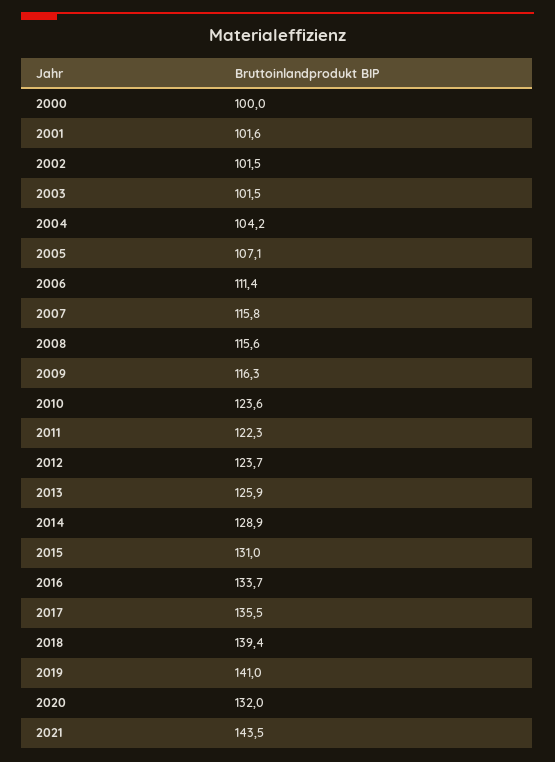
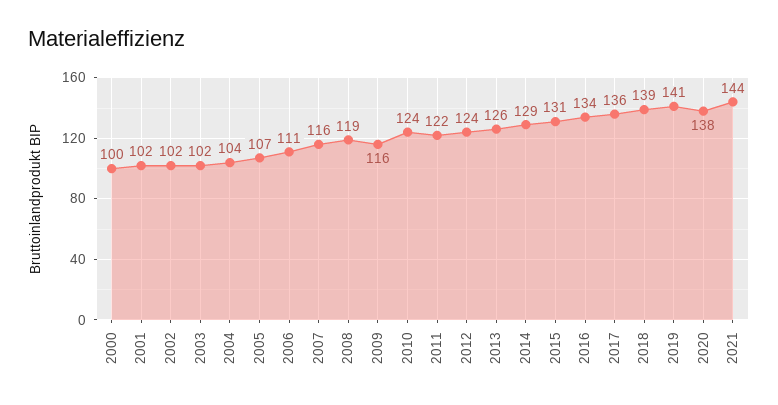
2008: 115.6 -> 119
2020: 132 -> 138

